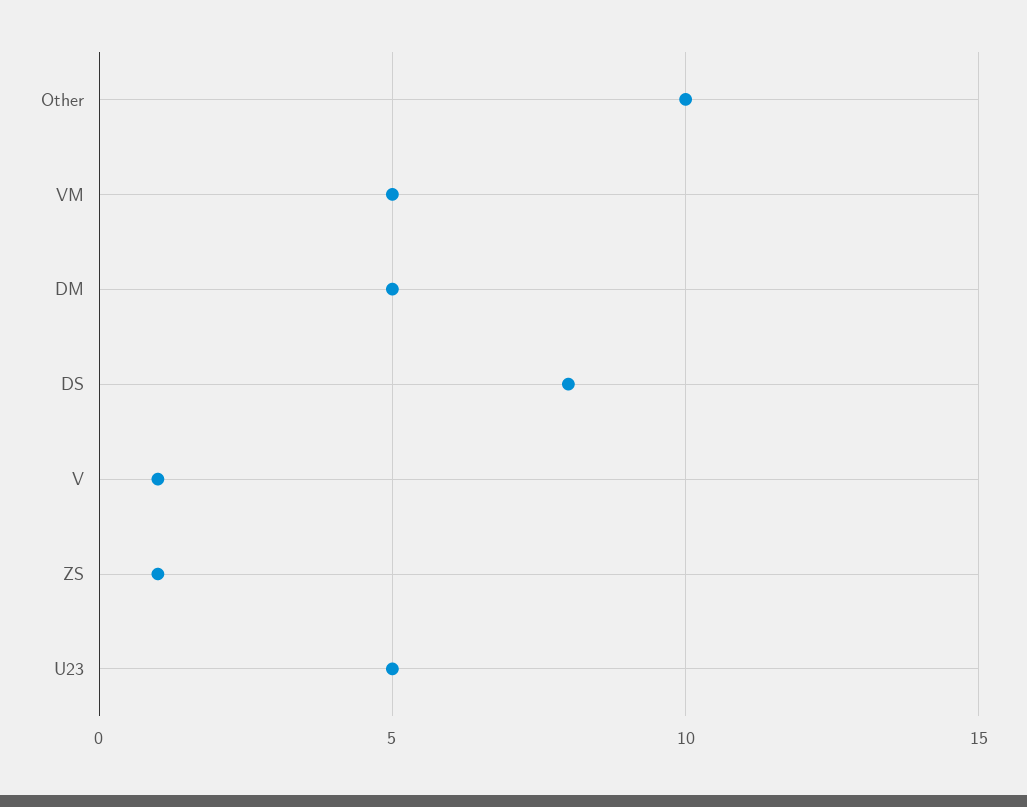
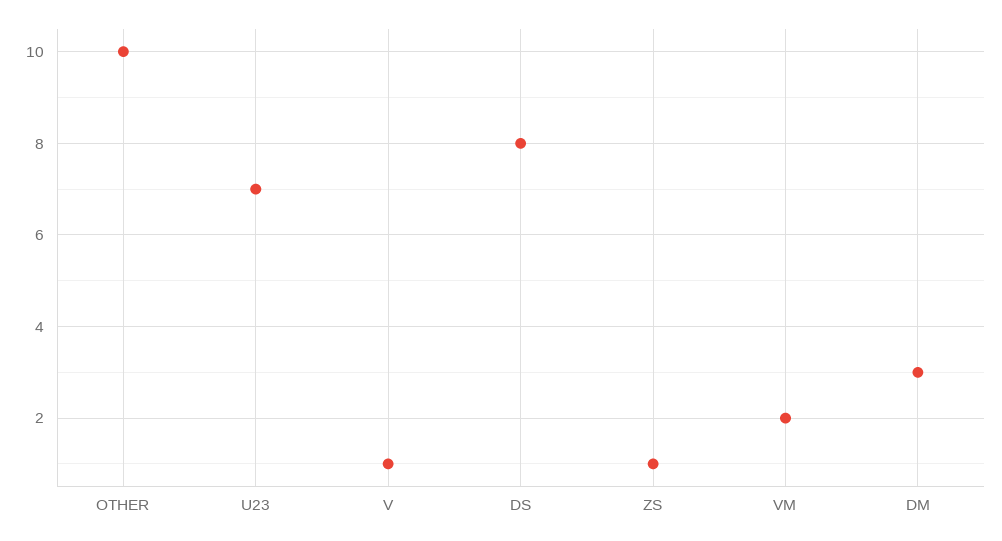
VM: 5 -> 2
DM: 5 -> 3
U23: 5 -> 7

